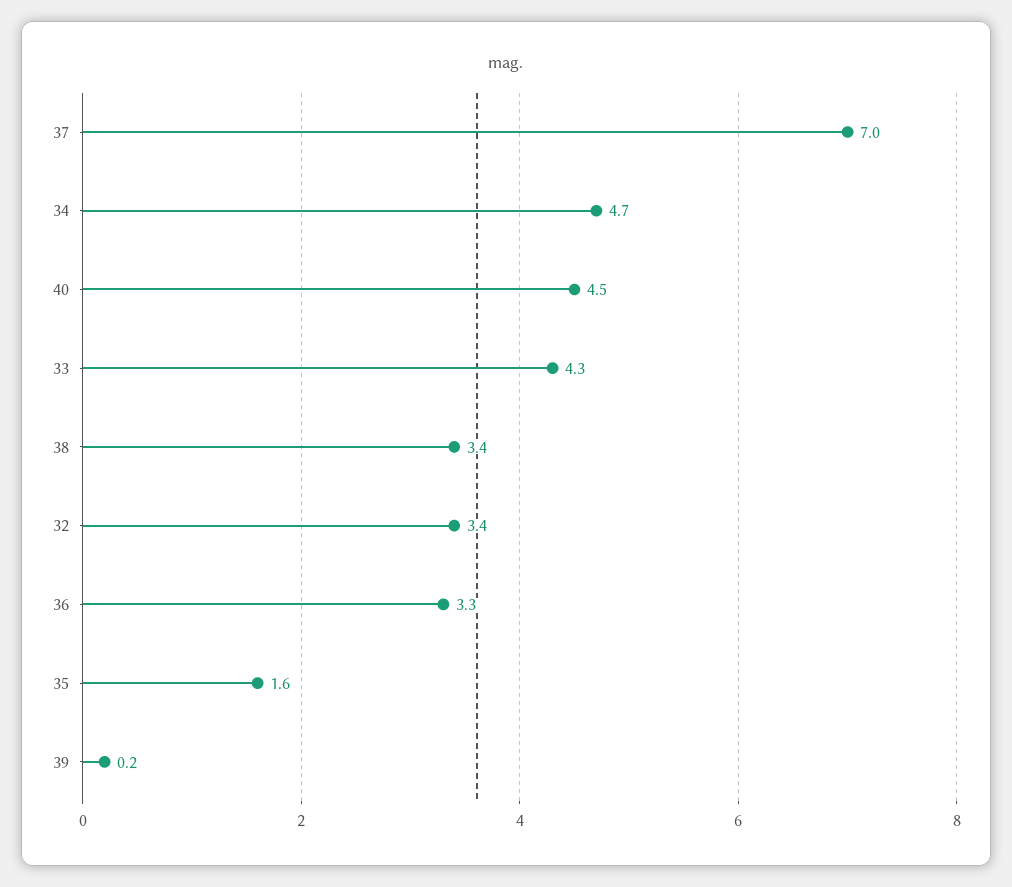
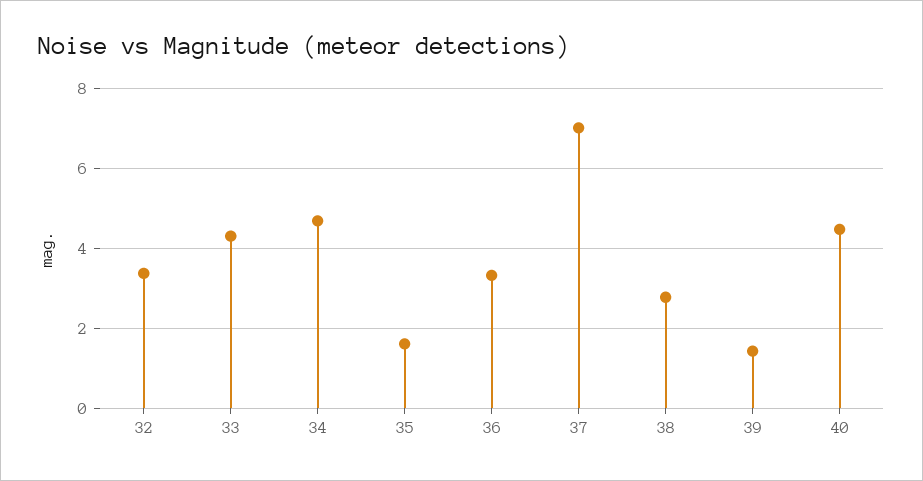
38: 3.4 -> 2.8
39: 0.2 -> 1.4

